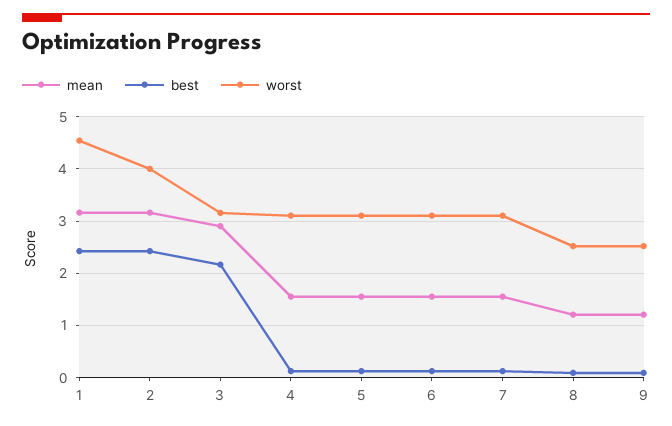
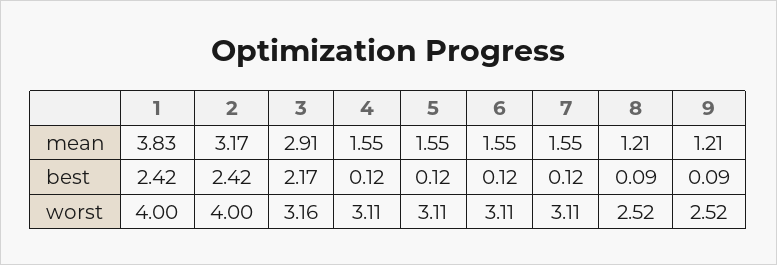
mean, 1: 3.2 -> 3.83
worst, 1: 4.6 -> 4

